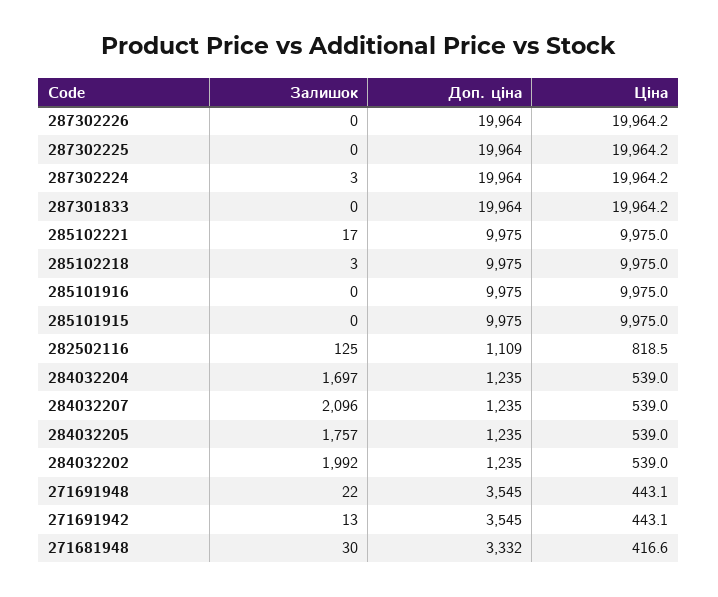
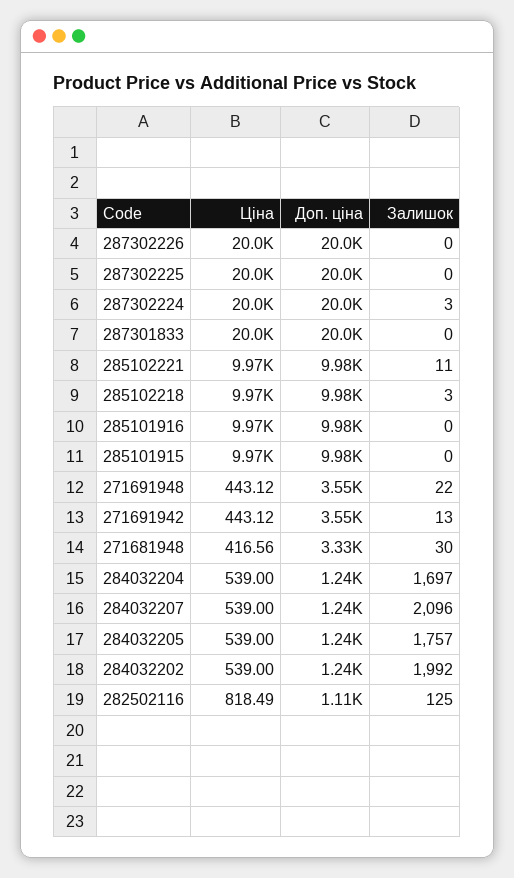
Залишок, 285102221: 17 -> 11

